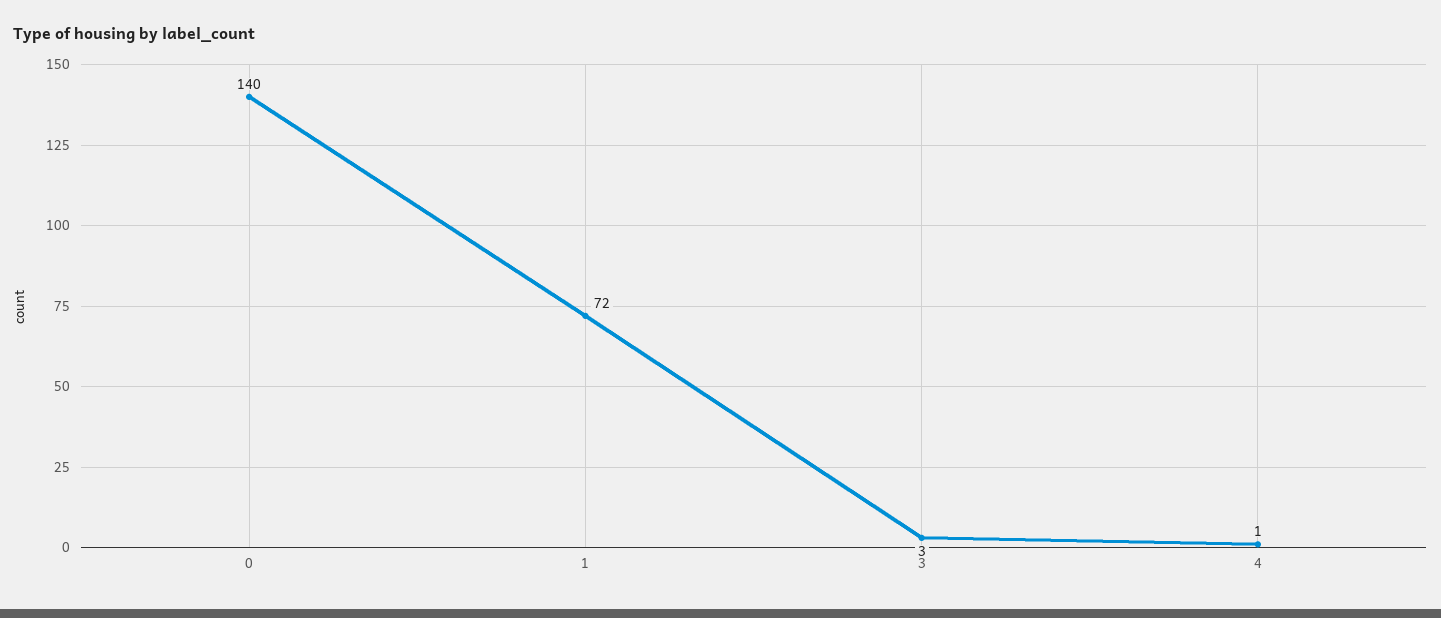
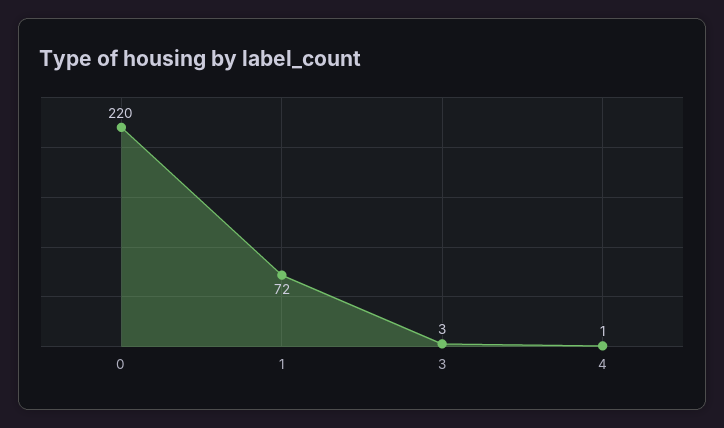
0: 140 -> 220

